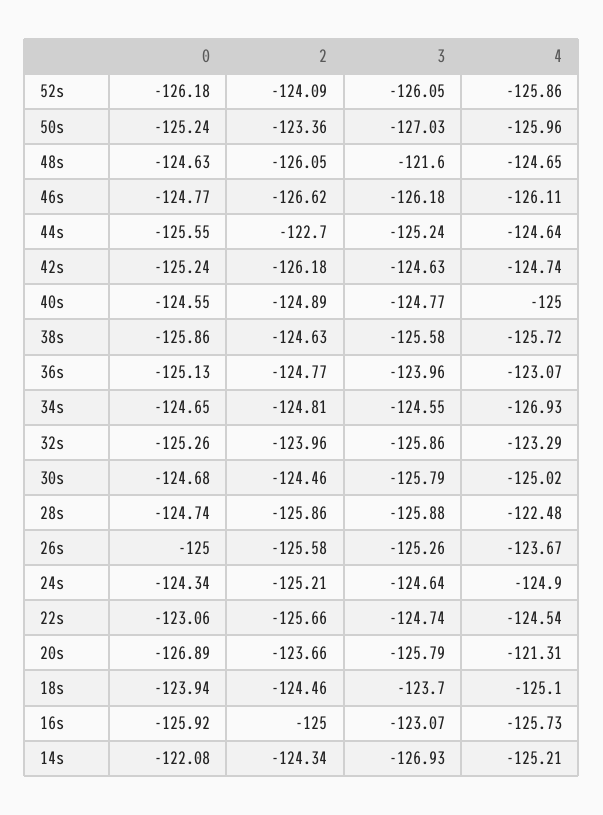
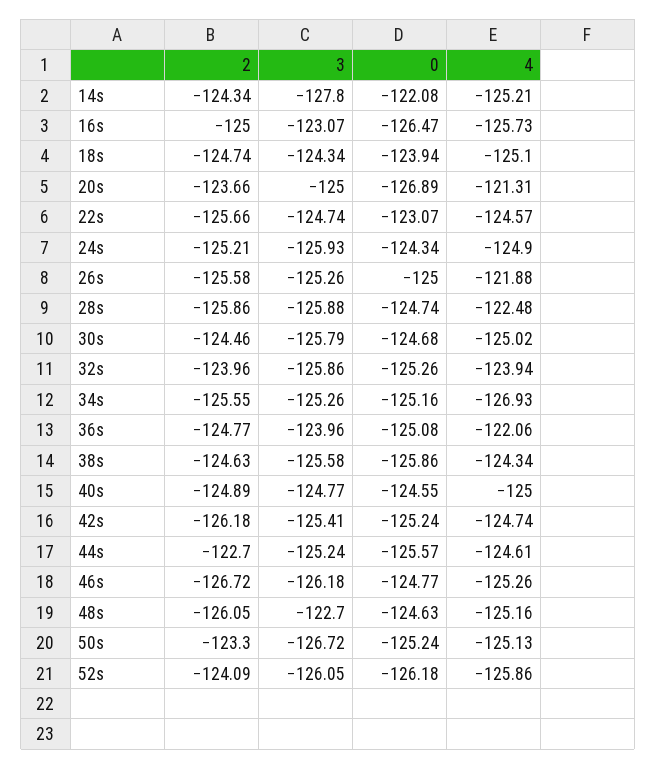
2, 50s: -123.36 -> -123.3
3, 50s: -127.03 -> -126.72
4, 50s: -125.96 -> -125.13
3, 48s: -121.6 -> -122.7
4, 48s: -124.65 -> -125.16
2, 46s: -126.62 -> -126.72
4, 46s: -126.11 -> -125.26
0, 44s: -125.55 -> -125.57
4, 44s: -124.64 -> -124.61
3, 42s: -124.63 -> -125.41
4, 38s: -125.72 -> -124.34
0, 36s: -125.13 -> -125.08
4, 36s: -123.07 -> -122.06
0, 34s: -124.65 -> -125.16
2, 34s: -124.81 -> -125.55
3, 34s: -124.55 -> -125.26
4, 32s: -123.29 -> -123.94
4, 26s: -123.67 -> -121.88
3, 24s: -124.64 -> -125.93
0, 22s: -123.06 -> -123.07
4, 22s: -124.54 -> -124.57
3, 20s: -125.79 -> -125
2, 18s: -124.46 -> -124.74
3, 18s: -123.7 -> -124.34
0, 16s: -125.92 -> -126.47
3, 14s: -126.93 -> -127.8

